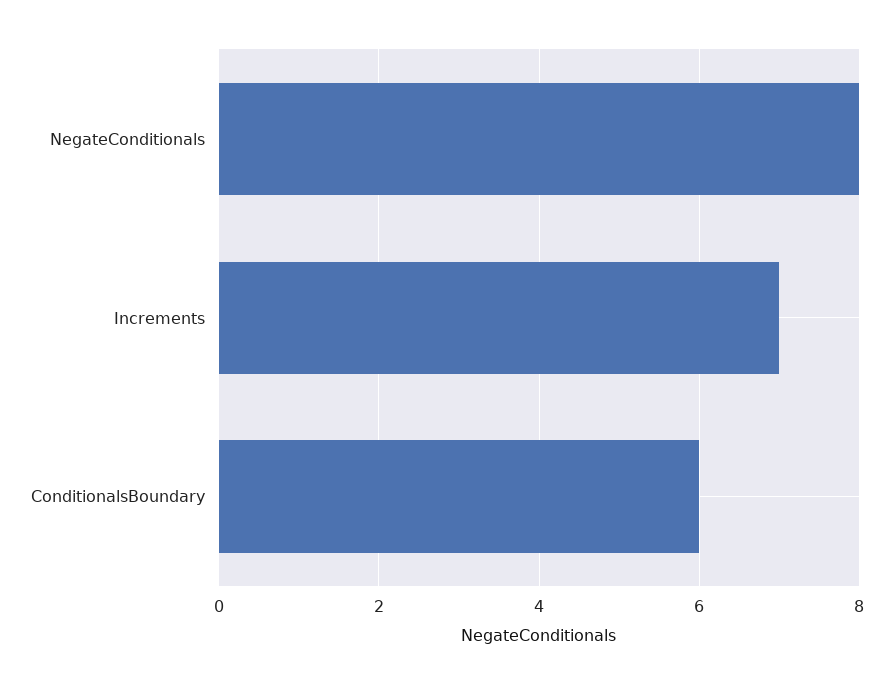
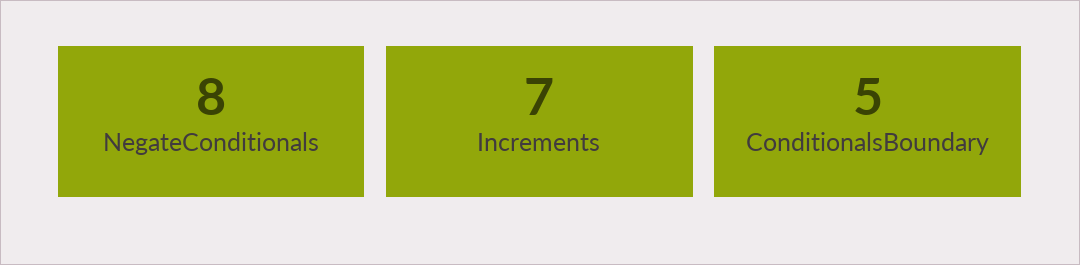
ConditionalsBoundary: 6 -> 5

